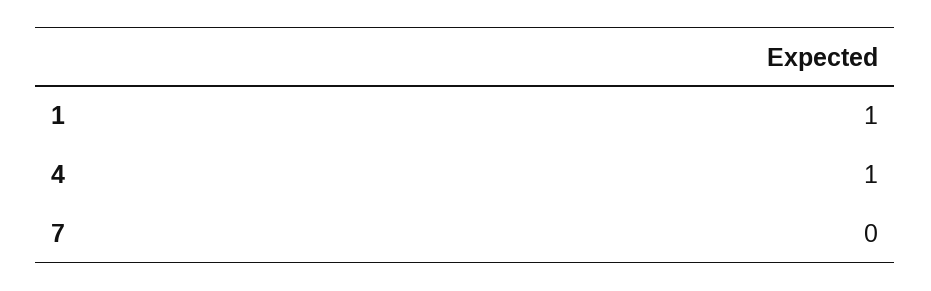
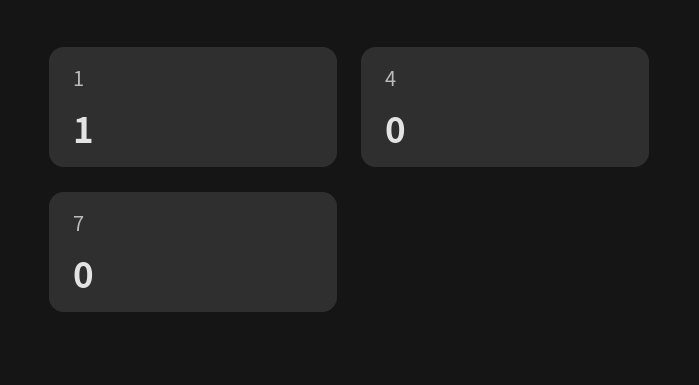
4: 1 -> 0

